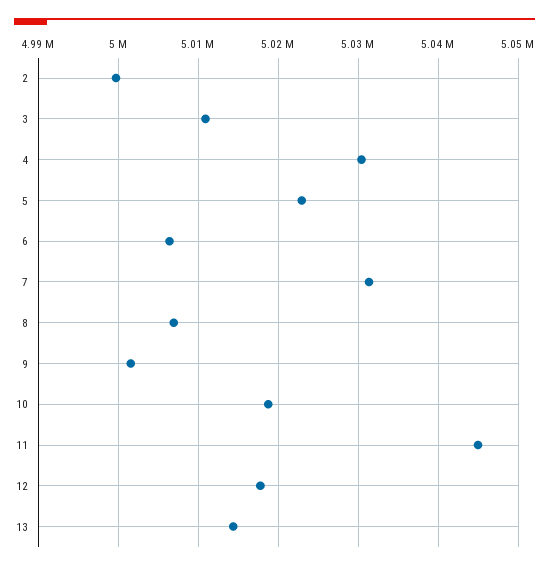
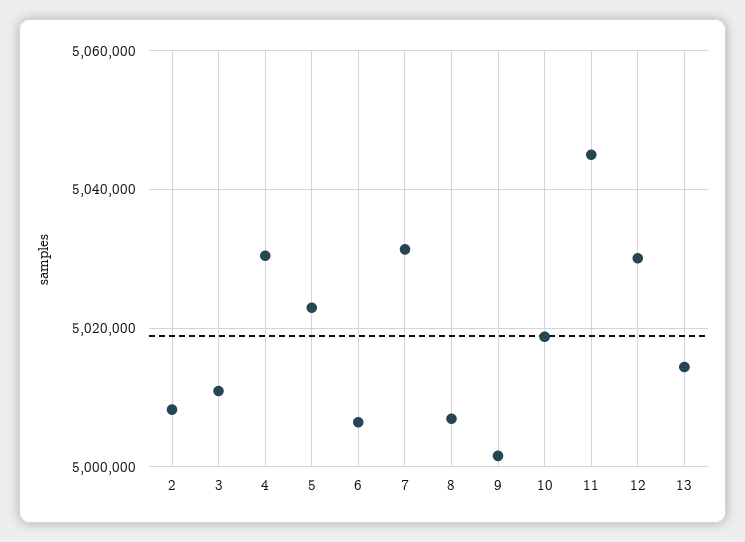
2: 5000000 -> 5008000
12: 5018000 -> 5030000

